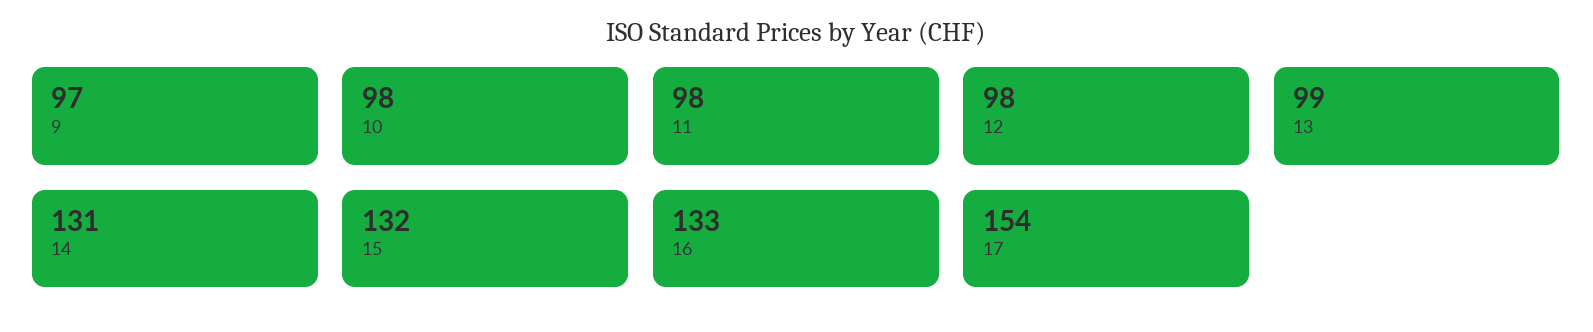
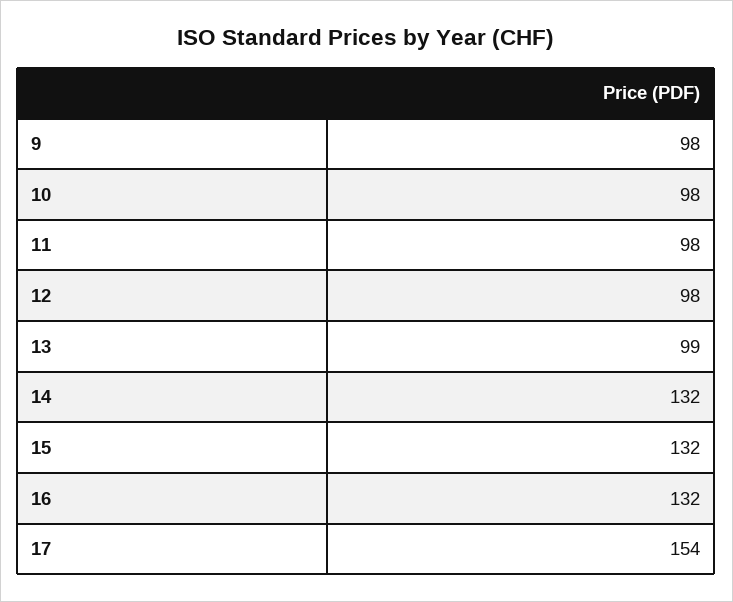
9: 97 -> 98
14: 131 -> 132
16: 133 -> 132

